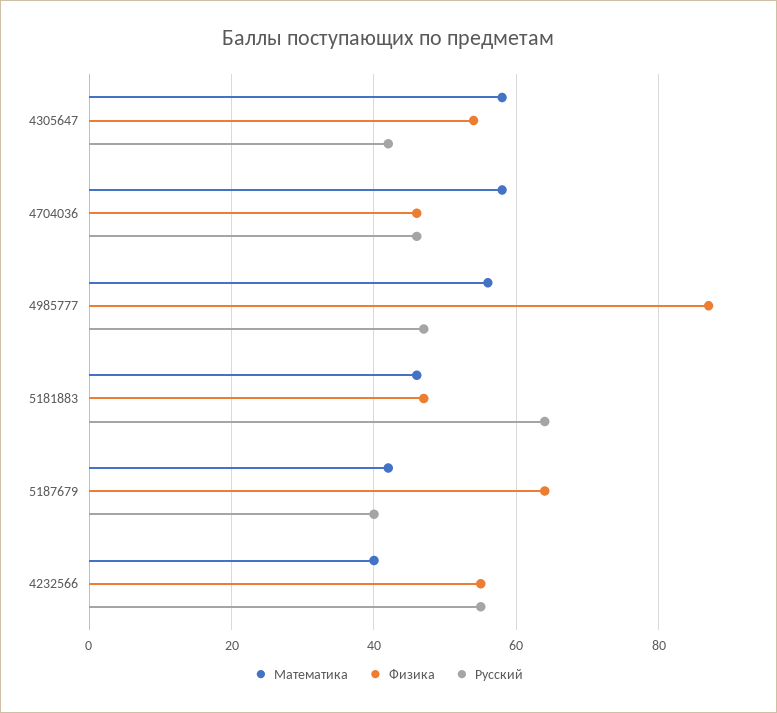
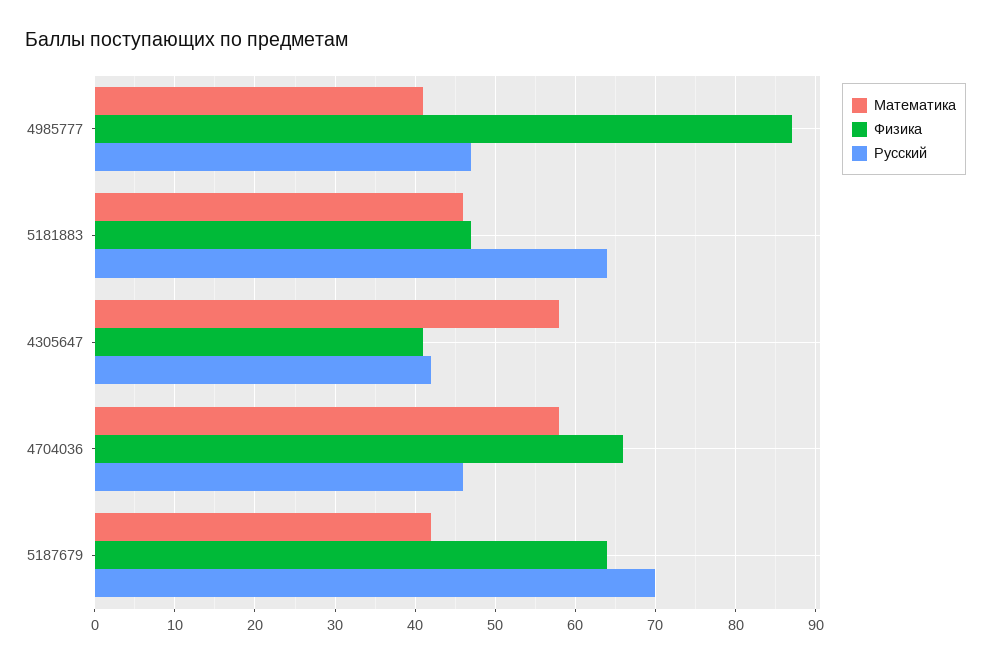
Физика, 4305647: 55 -> 41
Физика, 4704036: 45 -> 66
Математика, 4985777: 55 -> 41
Русский, 5187679: 40 -> 70
Математика, 4232566: 40 -> none
Физика, 4232566: 55 -> none
Русский, 4232566: 55 -> none

